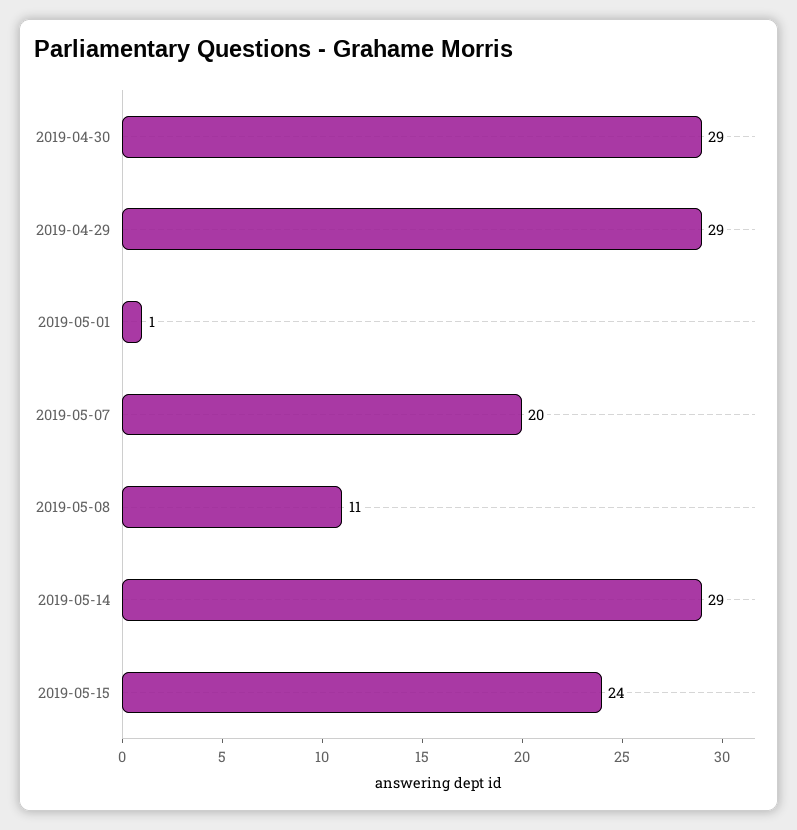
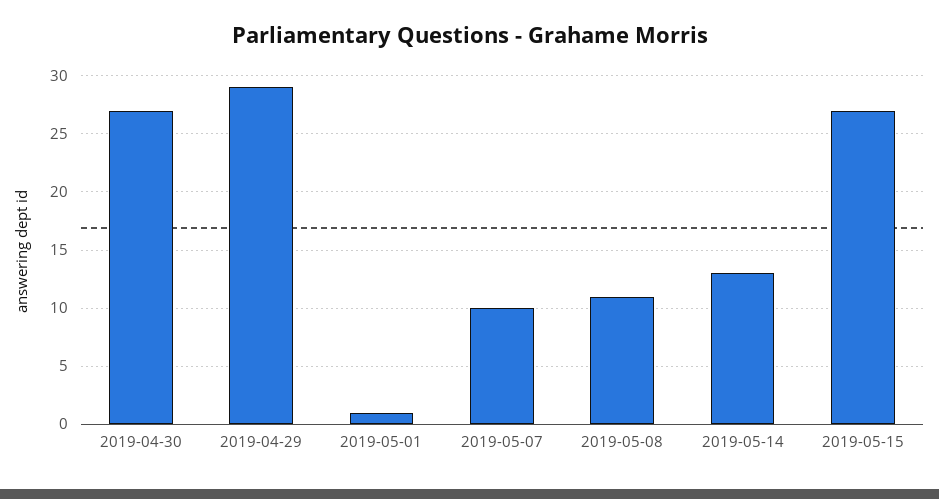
2019-04-30: 29 -> 27
2019-05-07: 20 -> 10
2019-05-14: 29 -> 13
2019-05-15: 24 -> 27

